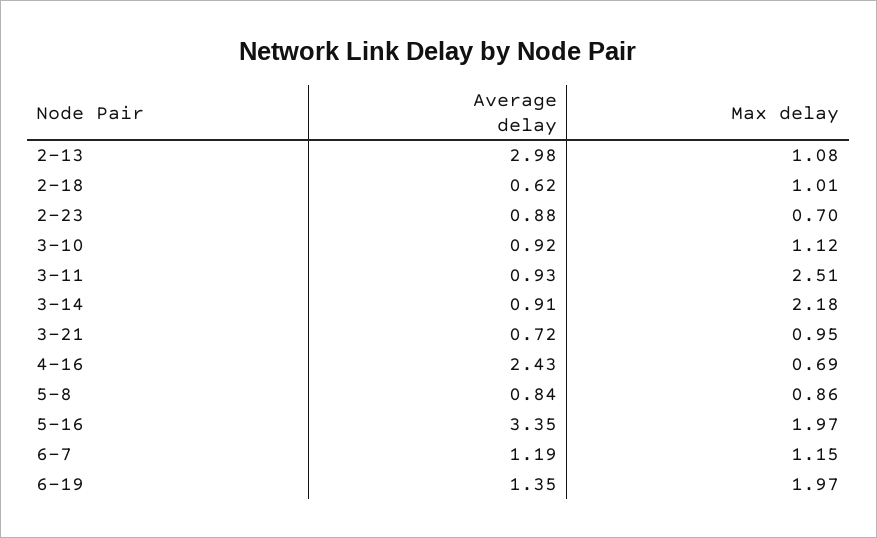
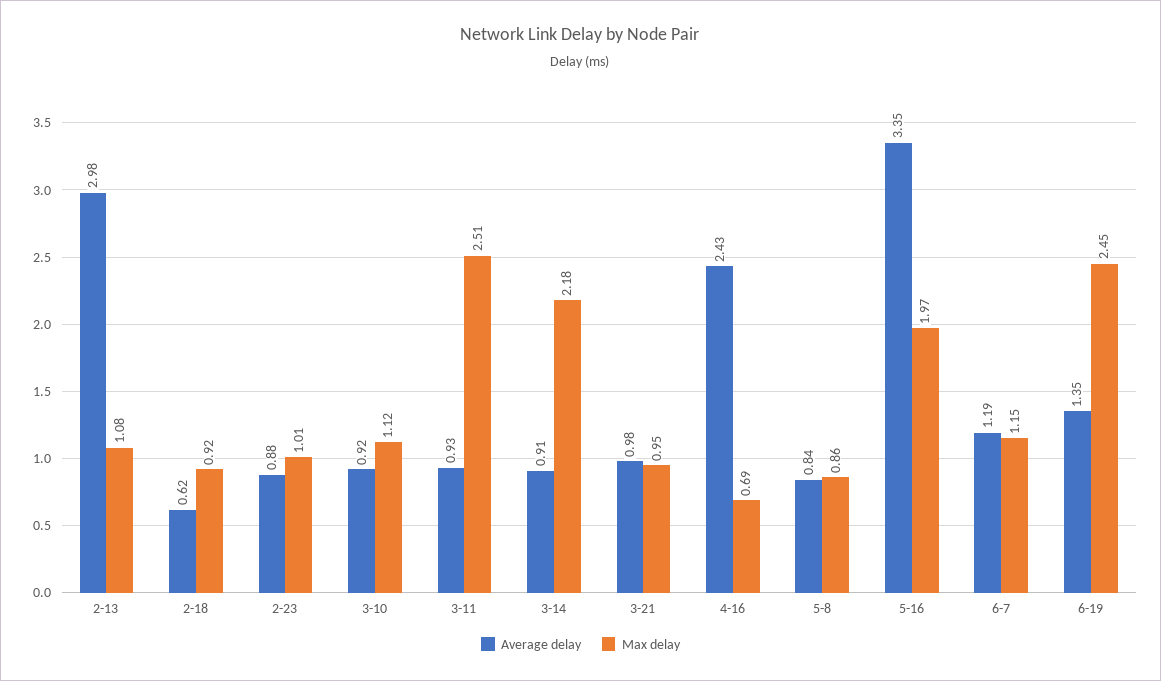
Max delay, 2-18: 1.01 -> 0.92
Max delay, 2-23: 0.7 -> 1.01
Average delay, 3-21: 0.72 -> 0.98
Max delay, 6-19: 1.97 -> 2.45

